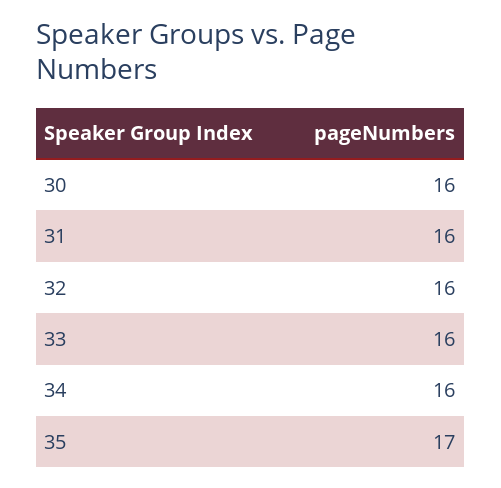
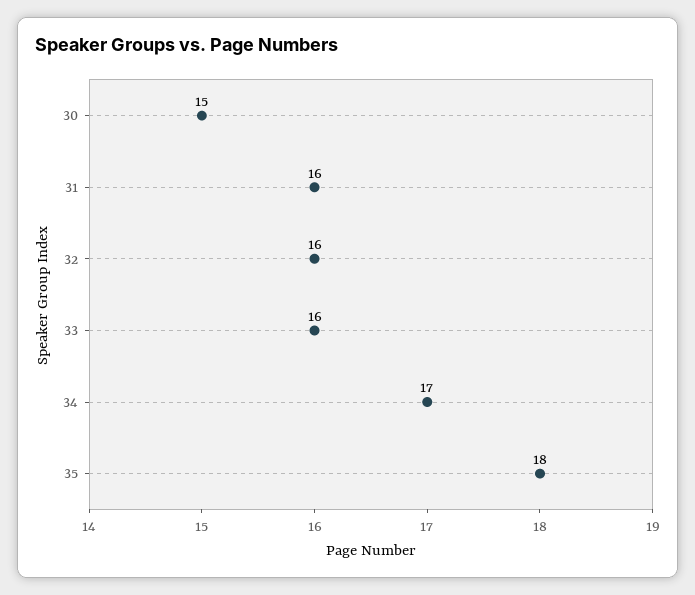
30: 16 -> 15
34: 16 -> 17
35: 17 -> 18

